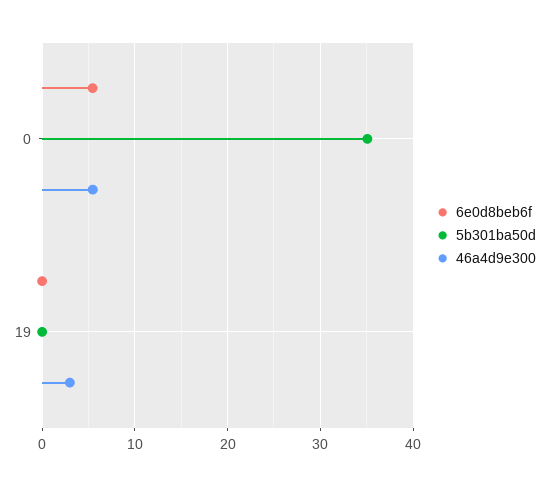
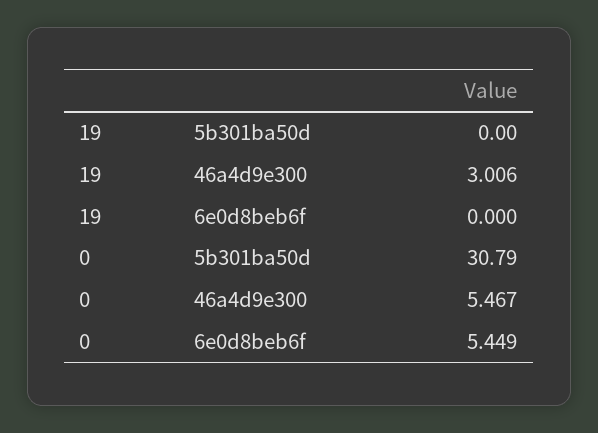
5b301ba50d, 0: 35 -> 30.79

